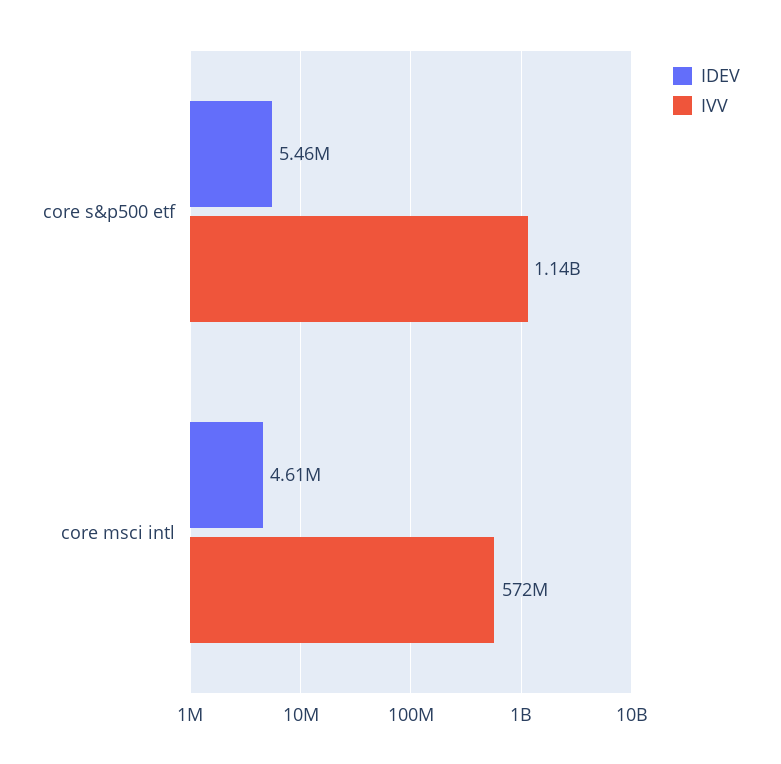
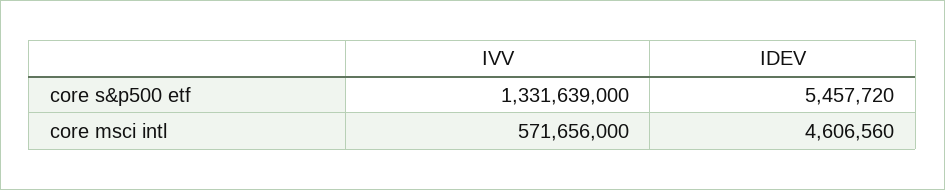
IVV, core s&p500 etf: 1140000000 -> 1331639000

